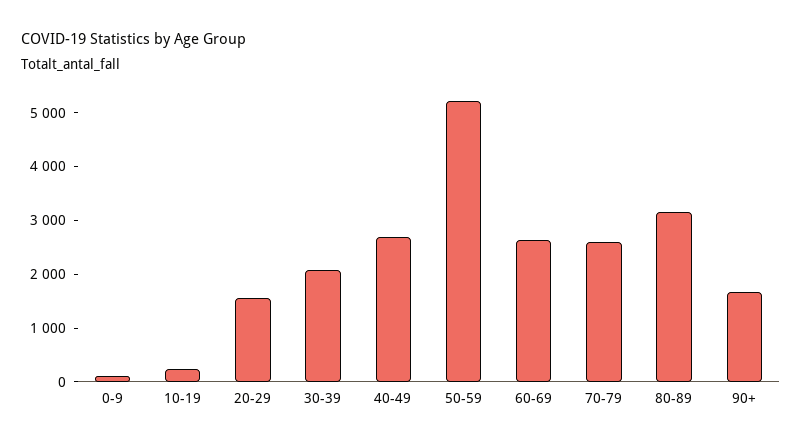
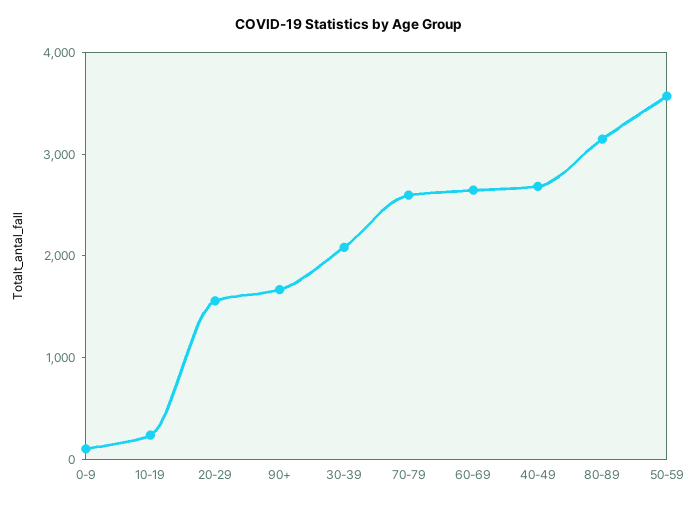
50-59: 5200 -> 3600

